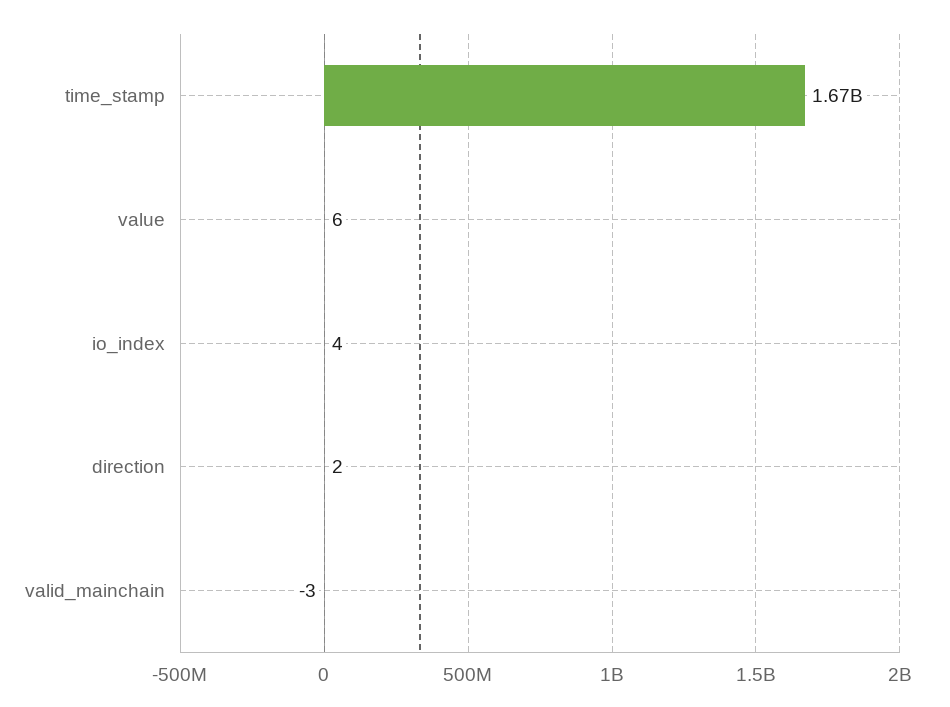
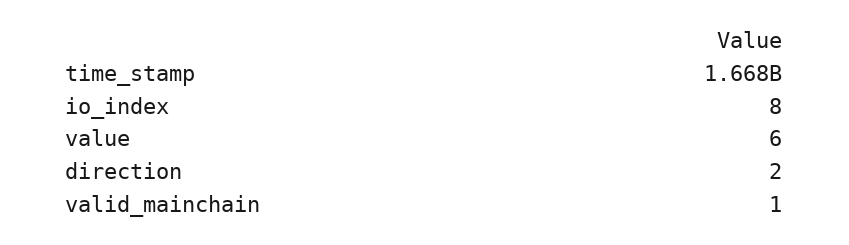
io_index: 4 -> 8
valid_mainchain: -3 -> 1

